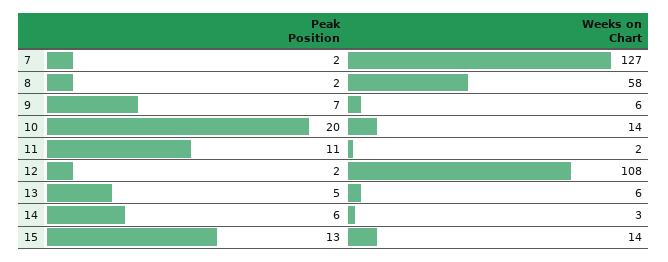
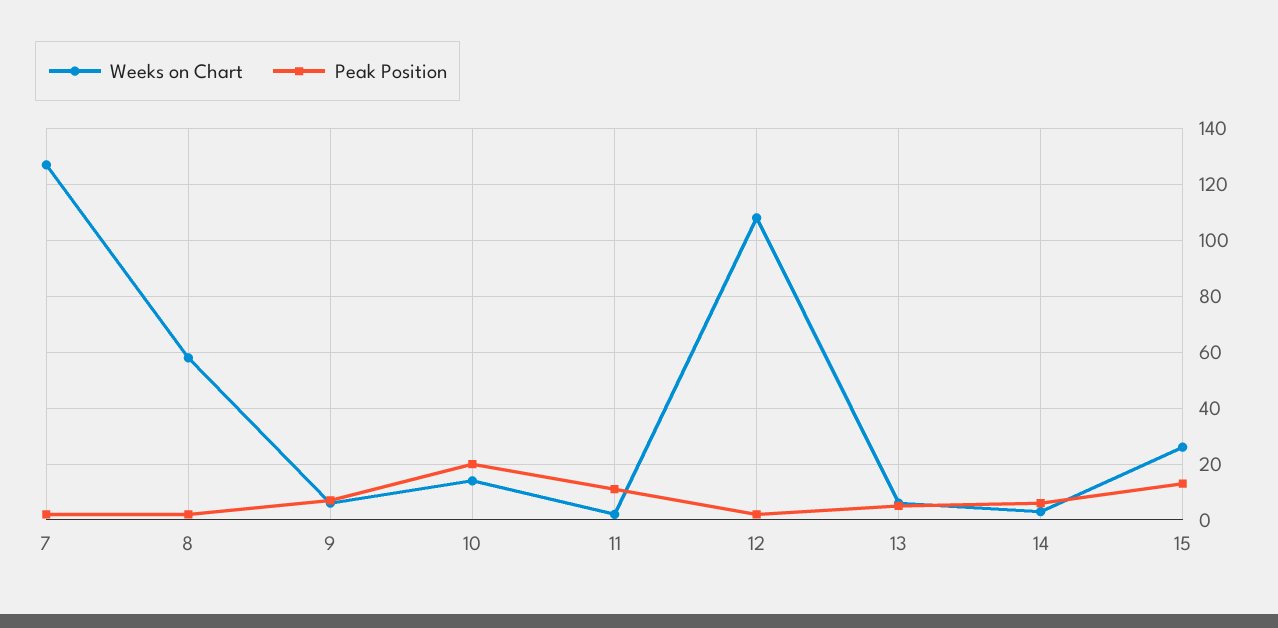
Weeks on Chart, 15: 14 -> 25

